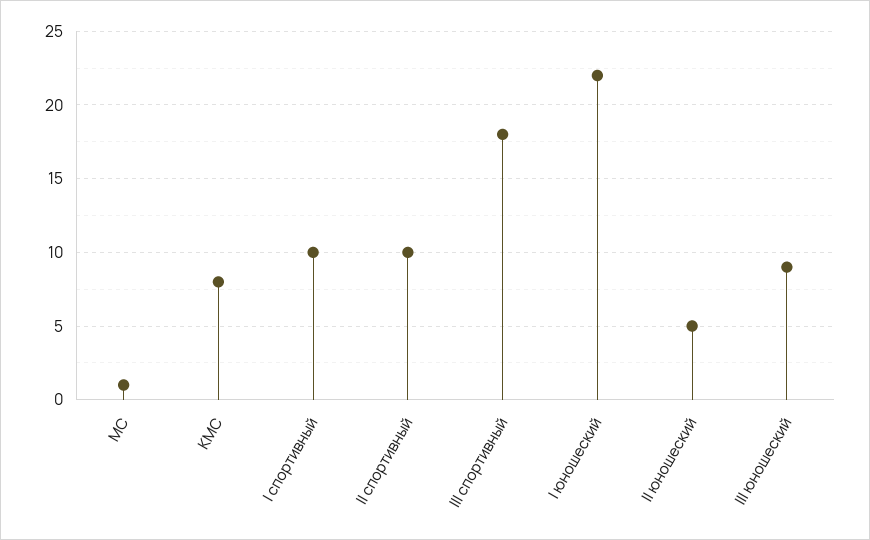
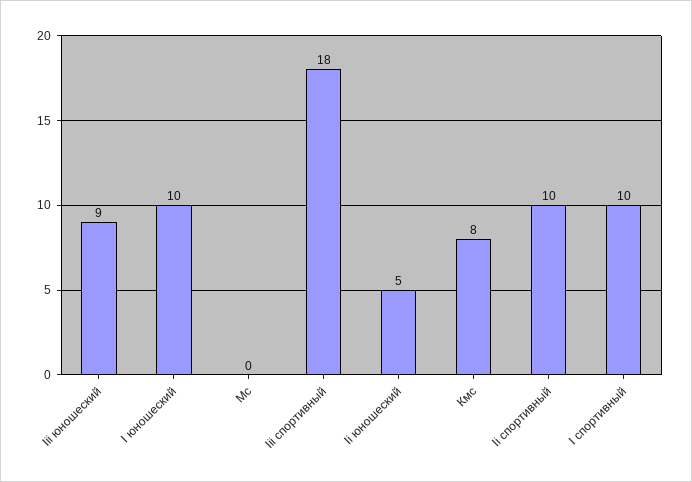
МС: 1 -> 0
I юношеский: 22 -> 10

